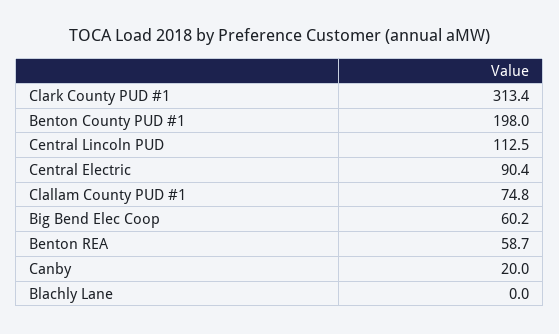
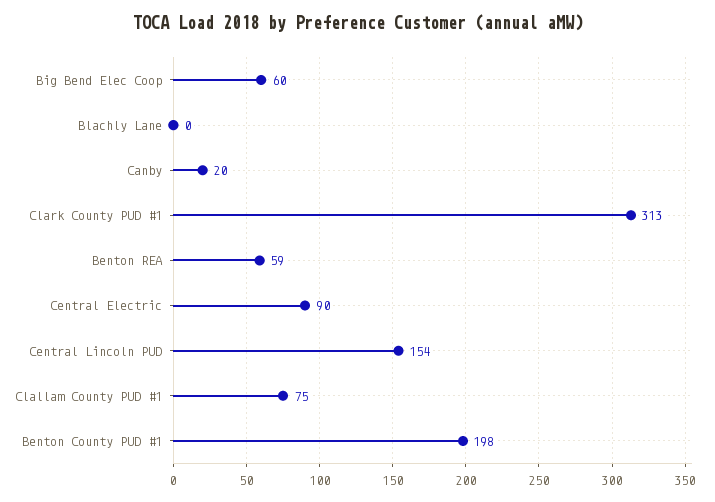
Central Lincoln PUD: 112.5 -> 154

